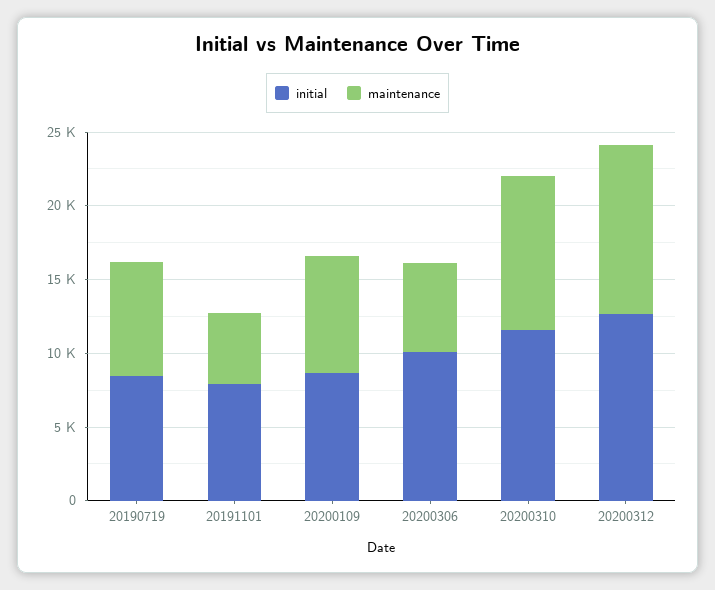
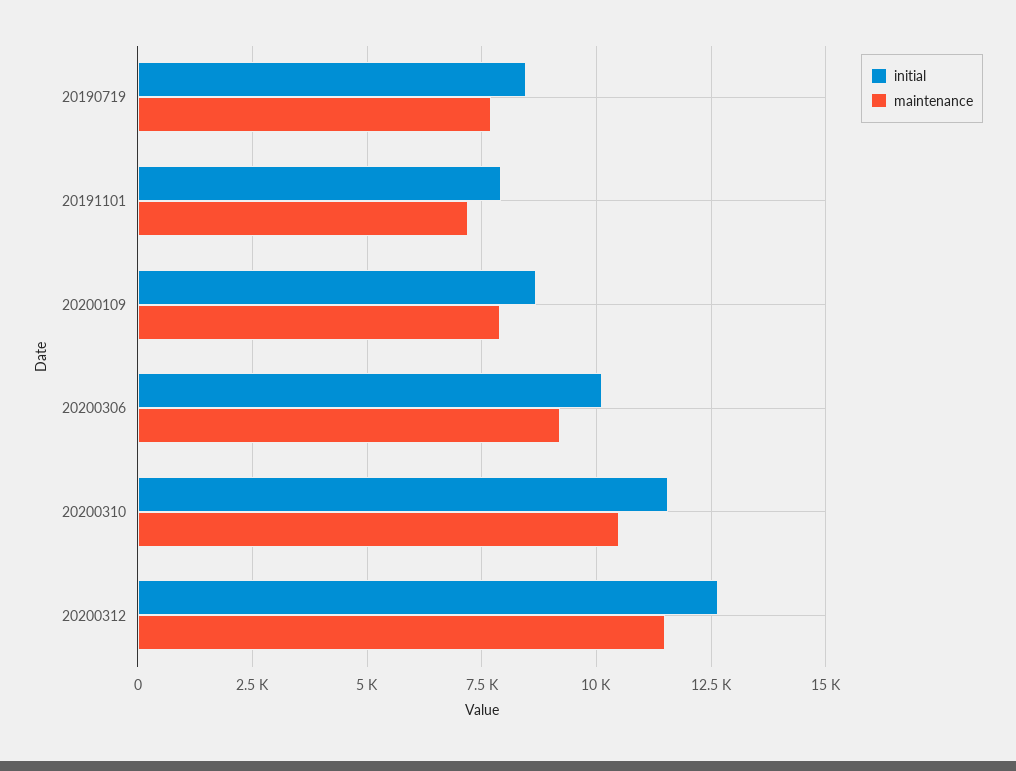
maintenance, 20191101: 5000 -> 7250
maintenance, 20200306: 6000 -> 9250

